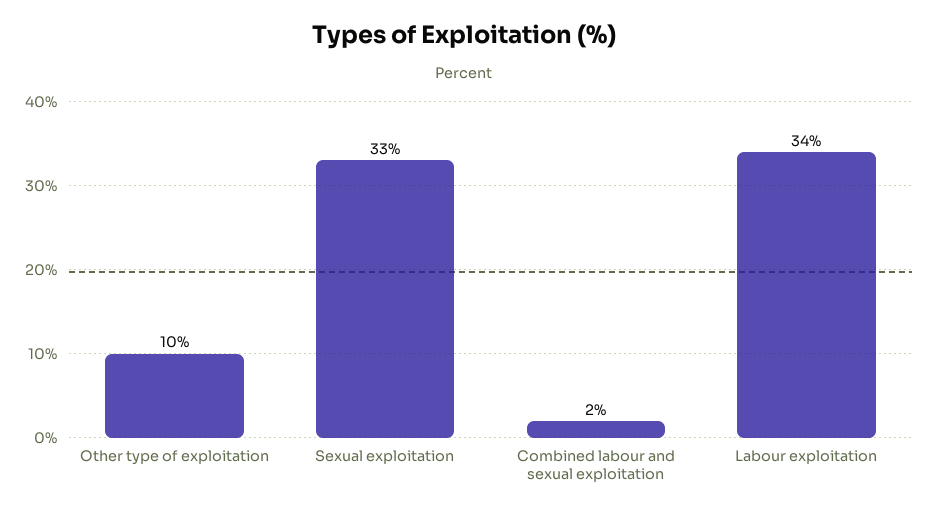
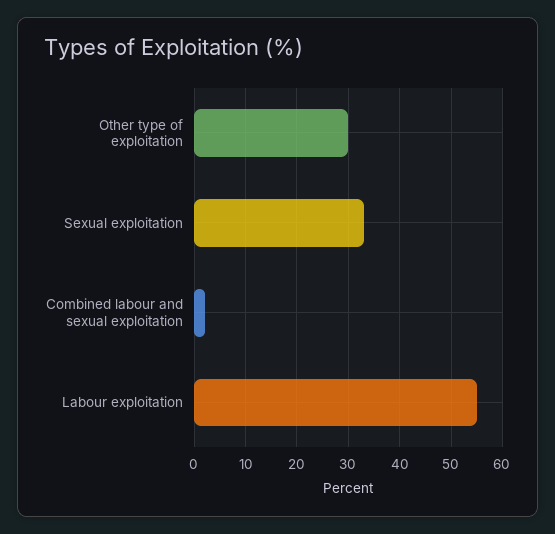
Other type of exploitation: 10 -> 30
Labour exploitation: 34 -> 55

